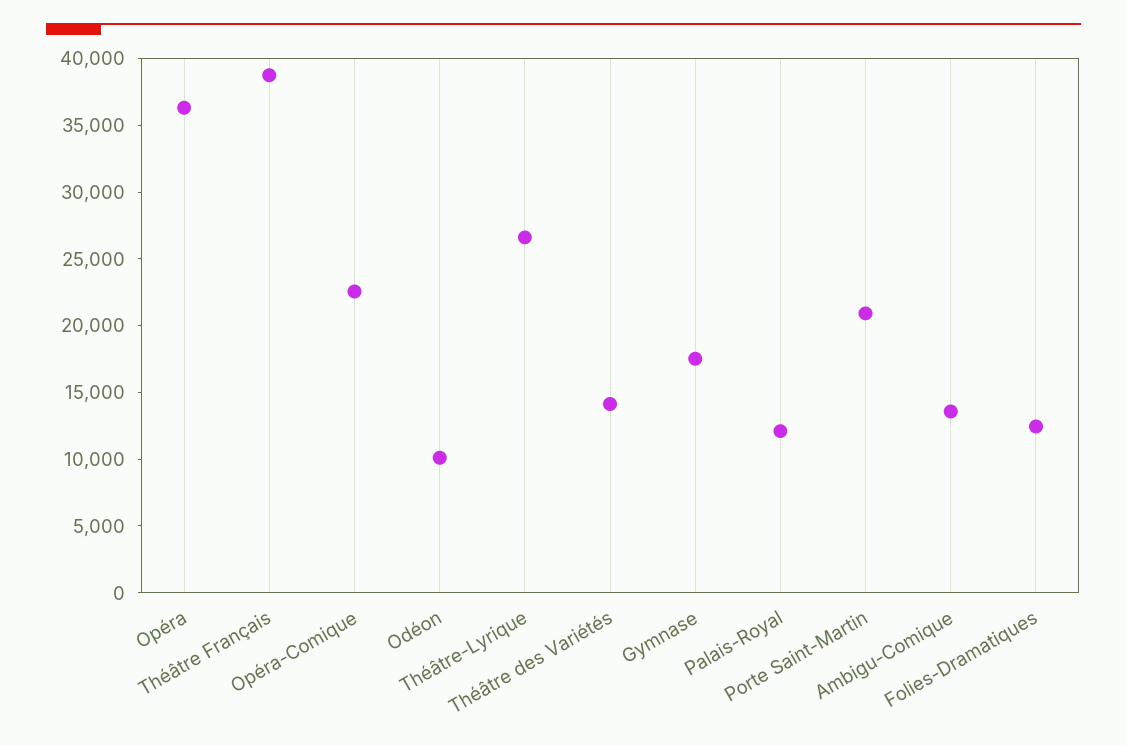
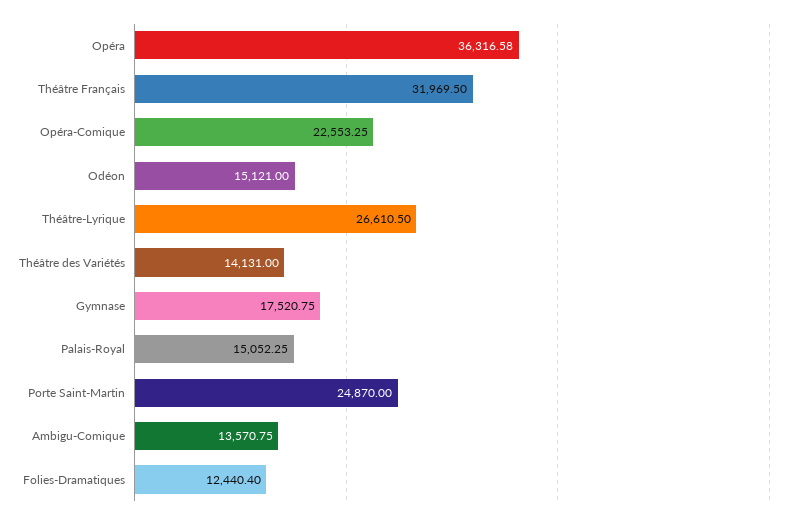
Théâtre Français: 39000 -> 31969.5
Odéon: 10000 -> 15121
Palais-Royal: 12000 -> 15052.25
Porte Saint-Martin: 21000 -> 24870

